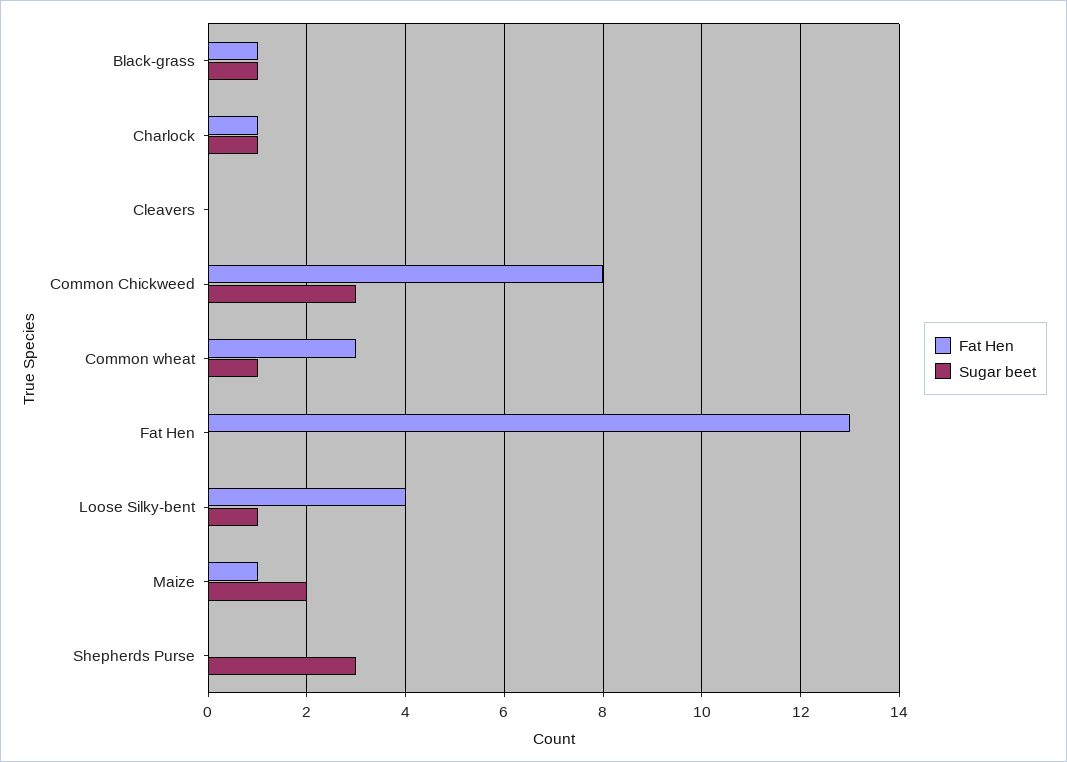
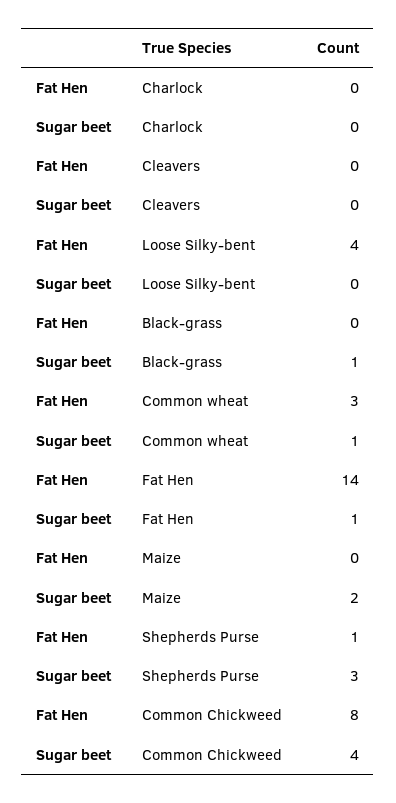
Fat Hen, Black-grass: 1 -> 0
Fat Hen, Charlock: 1 -> 0
Sugar beet, Charlock: 1 -> 0
Sugar beet, Common Chickweed: 3 -> 4
Fat Hen, Fat Hen: 13 -> 14
Sugar beet, Fat Hen: 0 -> 1
Sugar beet, Loose Silky-bent: 1 -> 0
Fat Hen, Maize: 1 -> 0
Fat Hen, Shepherds Purse: 0 -> 1

